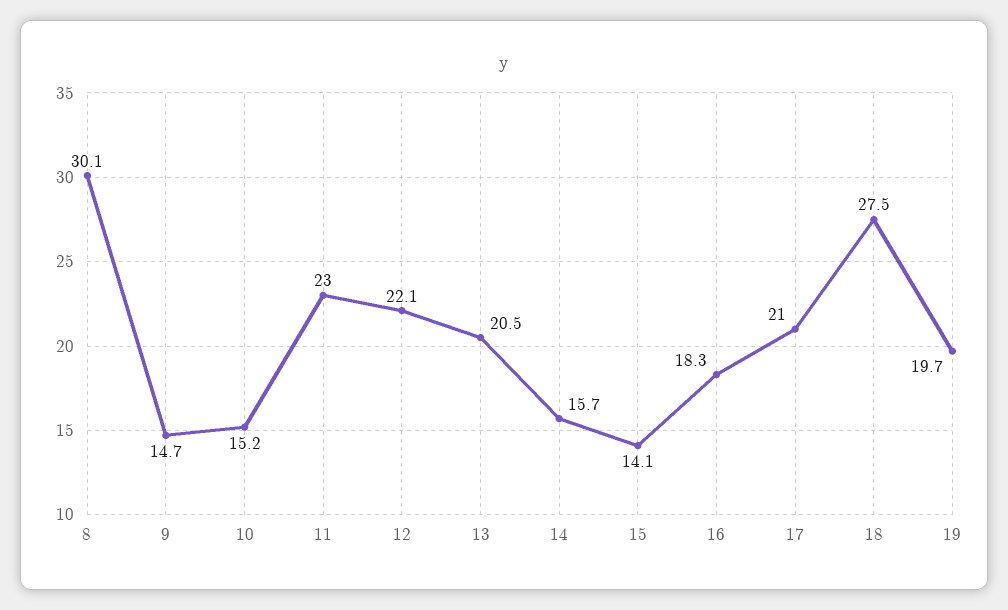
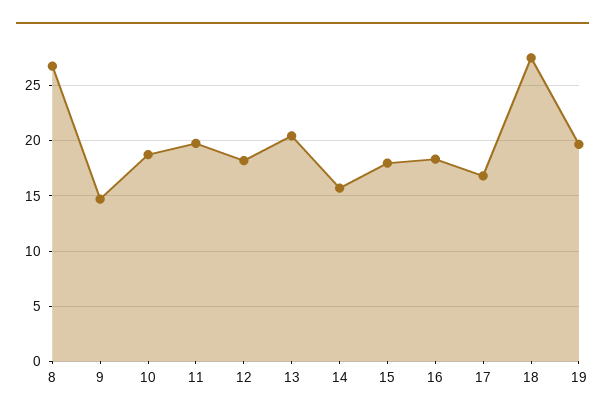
8: 30.1 -> 27
10: 15.2 -> 19
11: 23 -> 20
12: 22.1 -> 18
15: 14.1 -> 18
17: 21 -> 17

